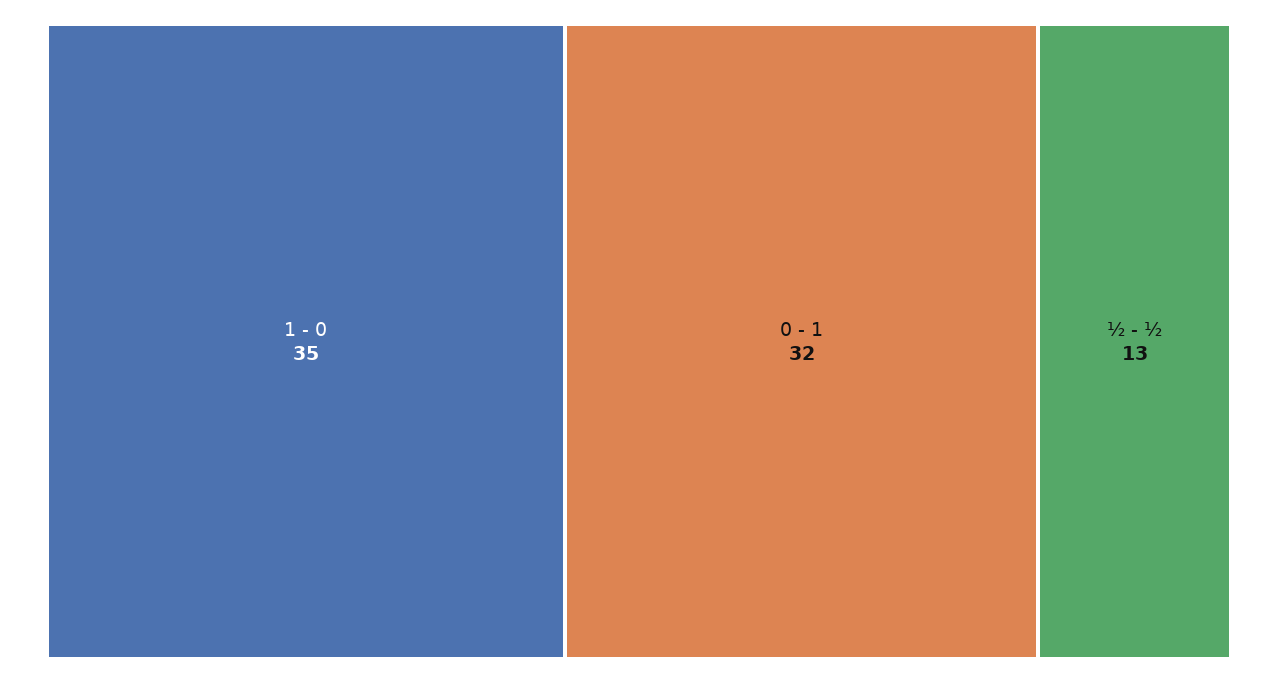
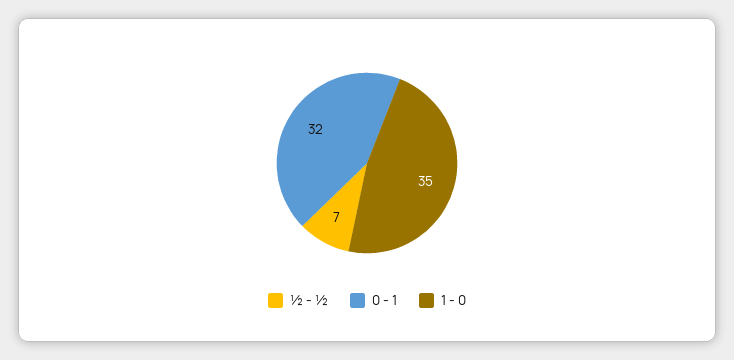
½ - ½: 13 -> 7

